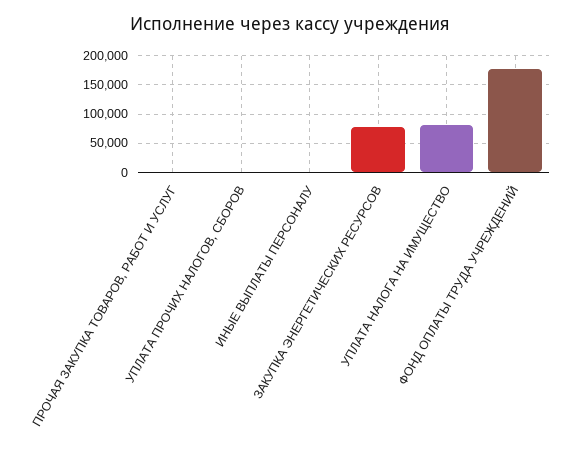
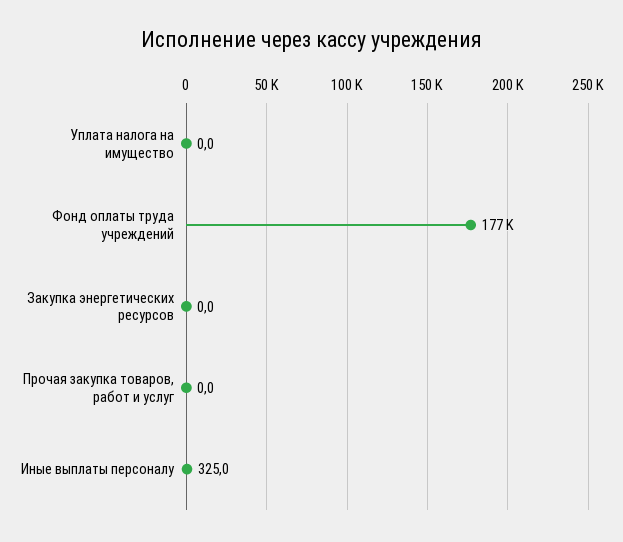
УПЛАТА ПРОЧИХ НАЛОГОВ, СБОРОВ: 0 -> none
ЗАКУПКА ЭНЕРГЕТИЧЕСКИХ РЕСУРСОВ: 75000 -> 0
УПЛАТА НАЛОГА НА ИМУЩЕСТВО: 75000 -> 0

